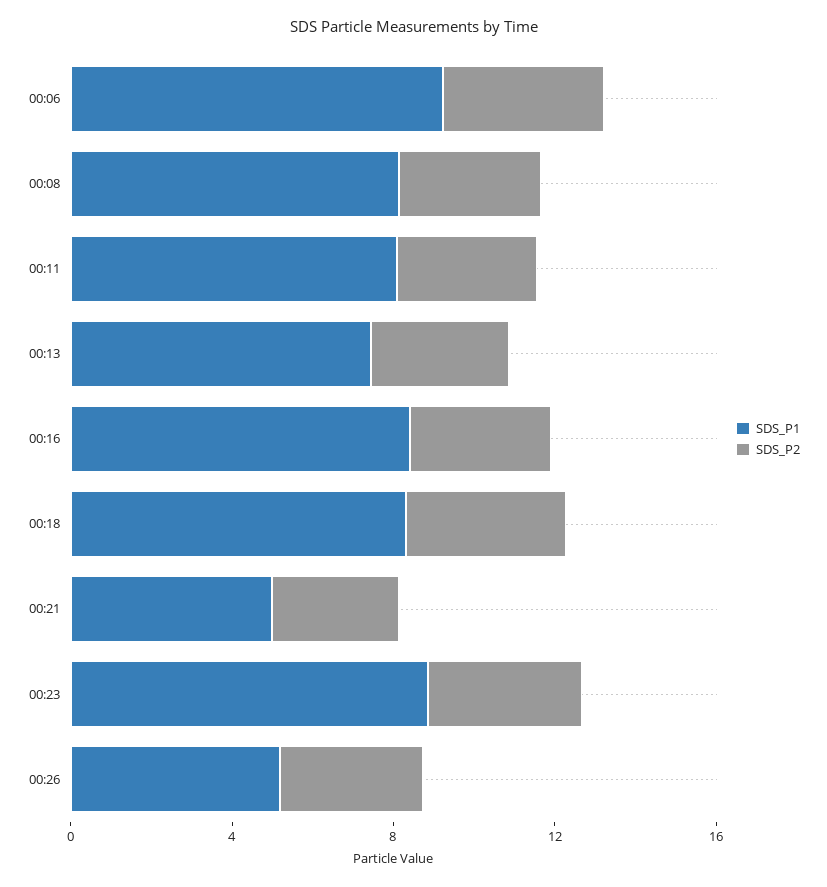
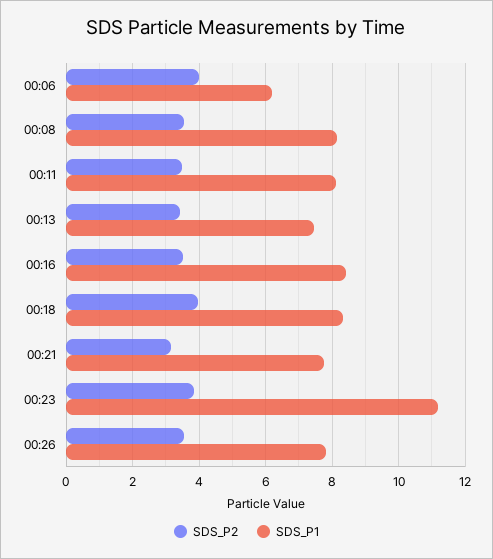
SDS_P1, 00:06: 9 -> 6.2
SDS_P1, 00:21: 5 -> 7.8
SDS_P1, 00:23: 9 -> 11.2
SDS_P1, 00:26: 5 -> 7.8

